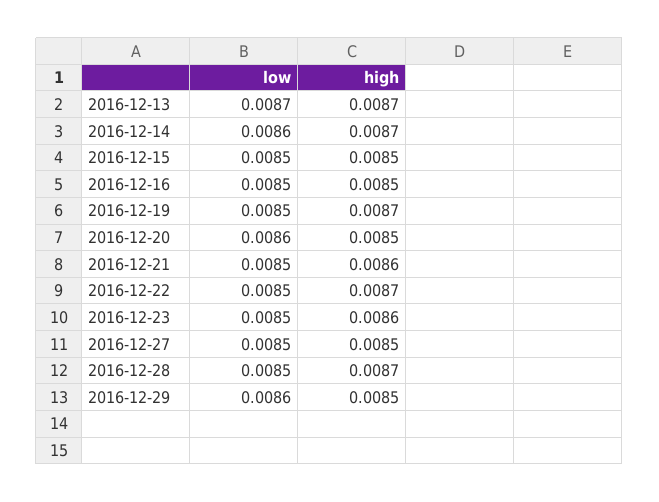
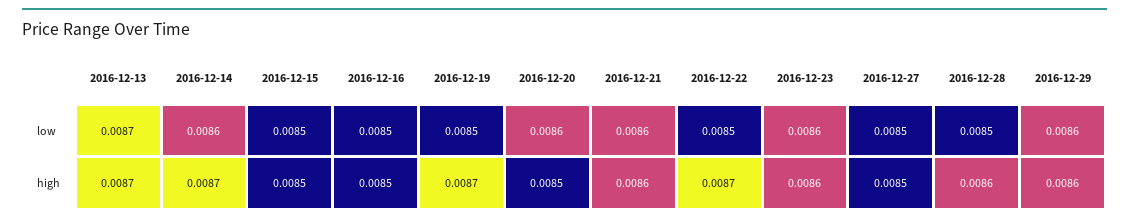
low, 2016-12-21: 0.0085 -> 0.0086
low, 2016-12-23: 0.0085 -> 0.0086
high, 2016-12-28: 0.0087 -> 0.0086
high, 2016-12-29: 0.0085 -> 0.0086

